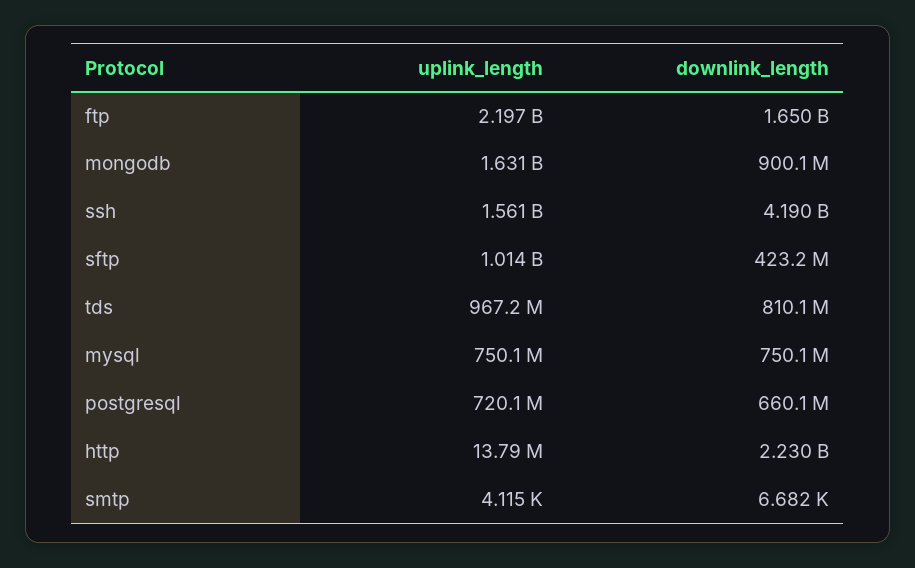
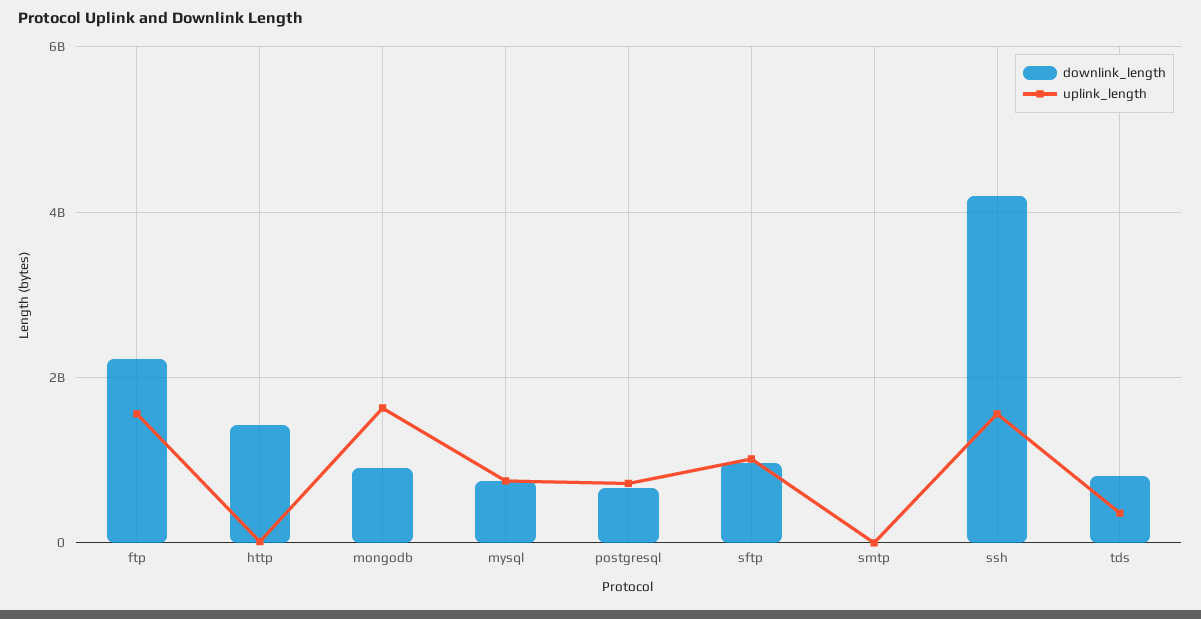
uplink_length, ftp: 2197000000 -> 1600000000
downlink_length, ftp: 1650000000 -> 2200000000
downlink_length, sftp: 423200000 -> 1000000000
uplink_length, tds: 967200000 -> 400000000
downlink_length, http: 2230000000 -> 1400000000

